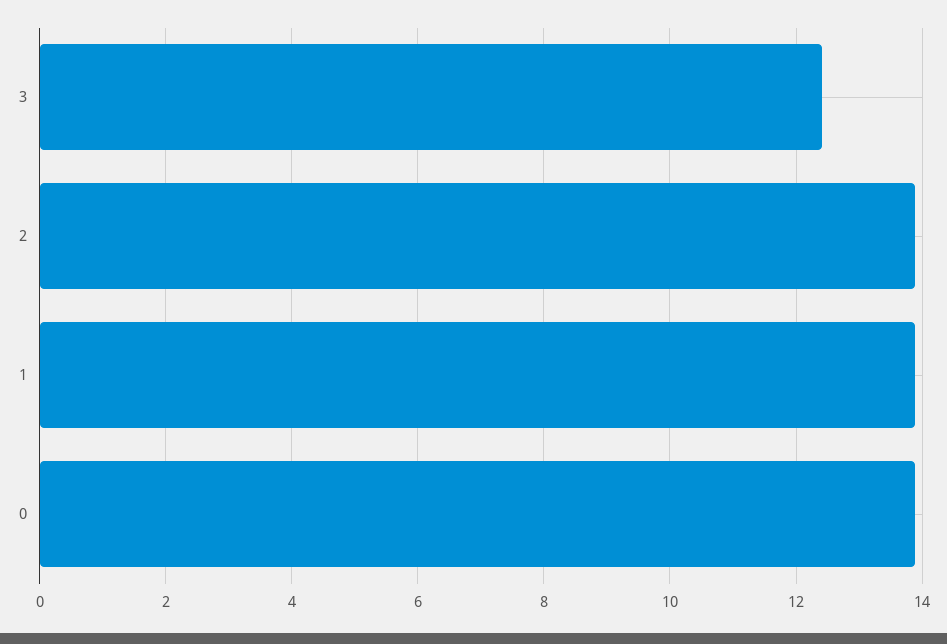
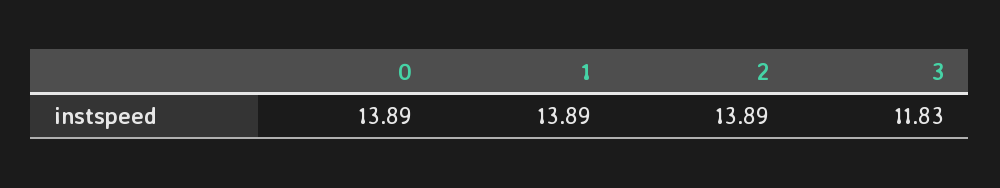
3: 12.4 -> 11.83

